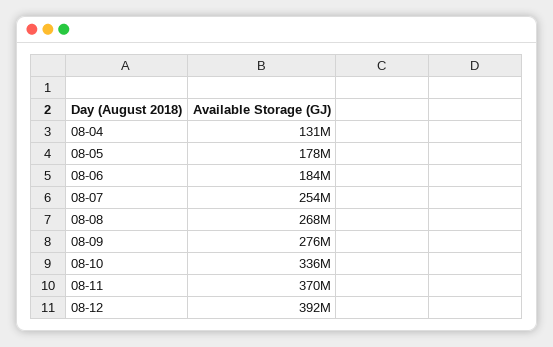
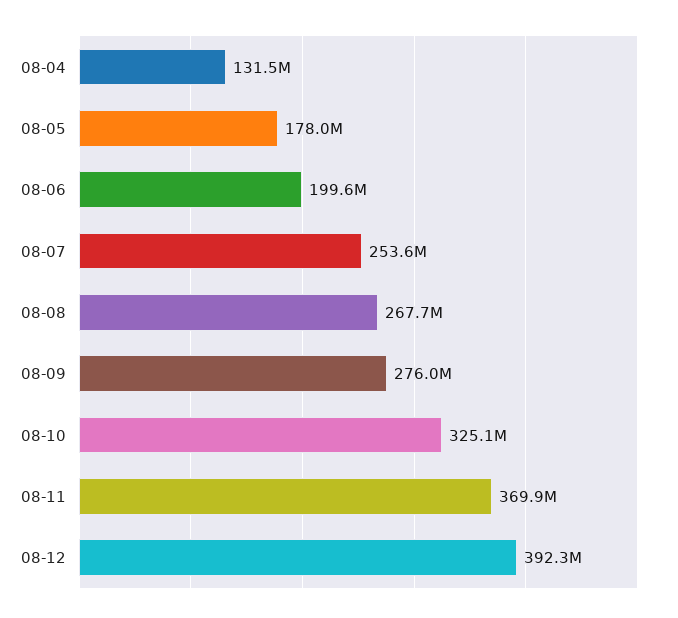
08-06: 184000000 -> 199600000
08-10: 336000000 -> 325100000

